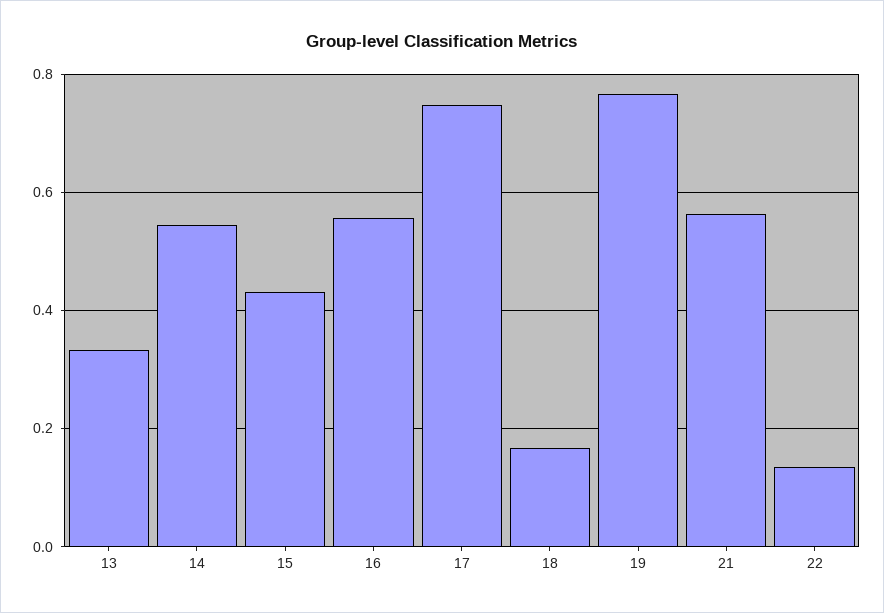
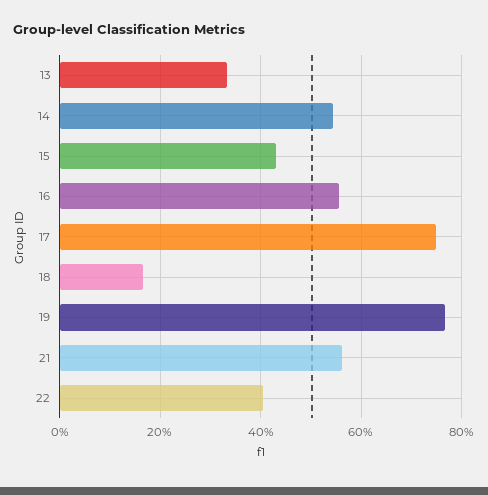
22: 0.14 -> 0.4

